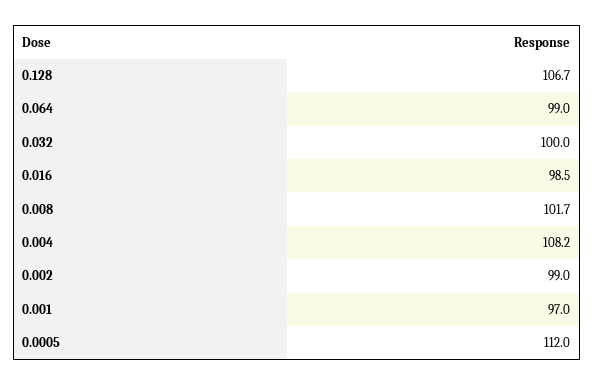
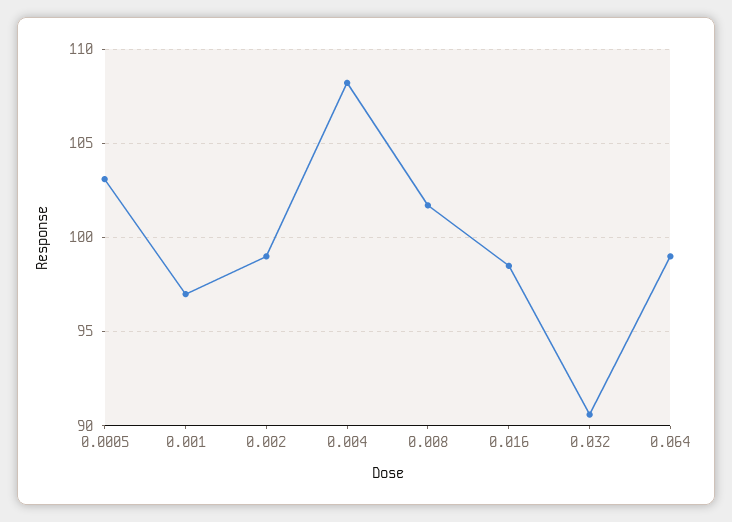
0.128: 106.7 -> none
0.032: 100 -> 90.5
0.0005: 112 -> 103

